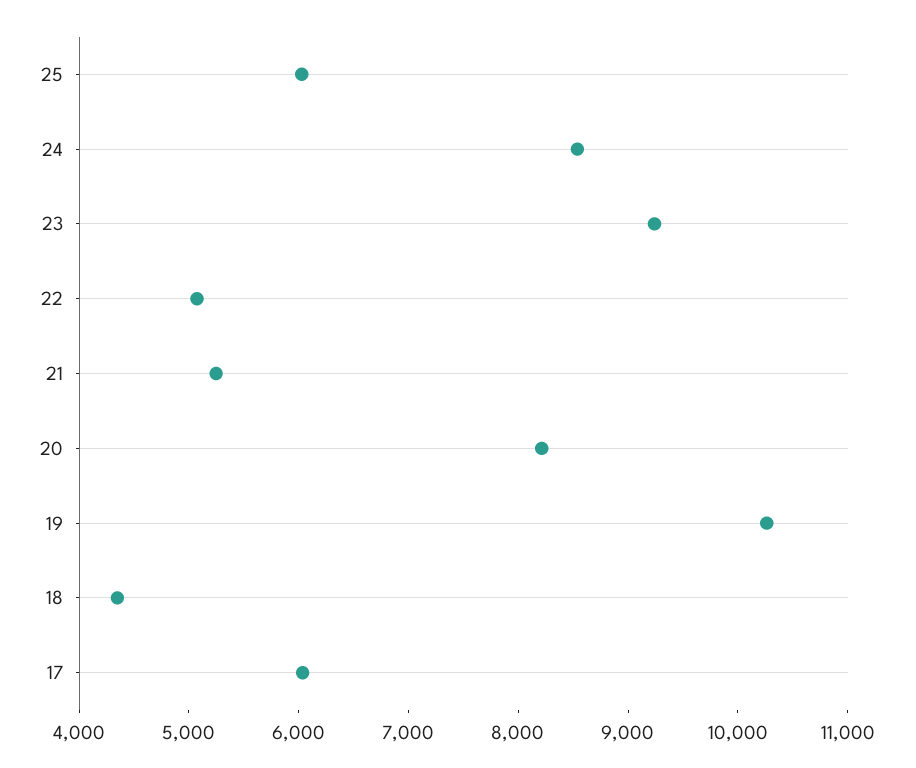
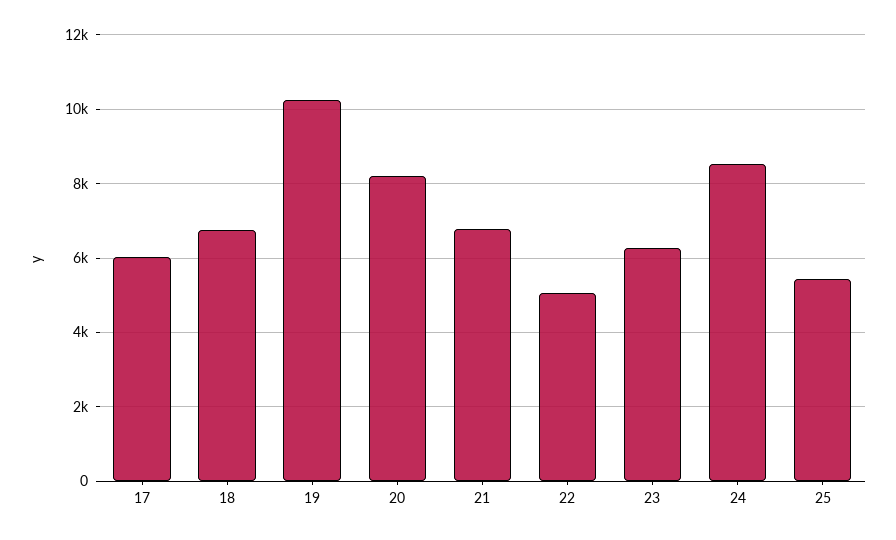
25: 6000 -> 5400
23: 9200 -> 6200
21: 5200 -> 6800
18: 4400 -> 6800

